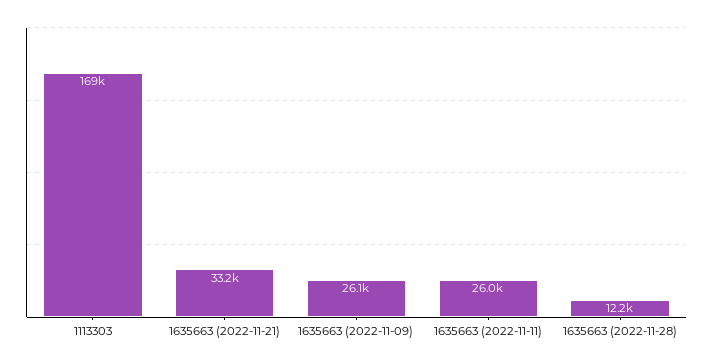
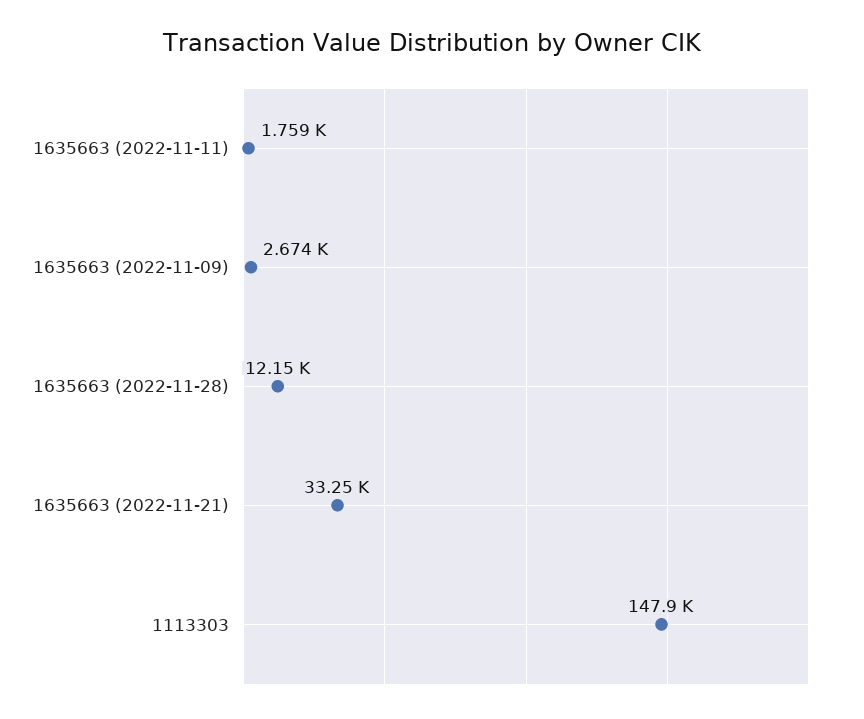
1113303: 169000 -> 147900
1635663 (2022-11-09): 26100 -> 2674
1635663 (2022-11-11): 26000 -> 1759

